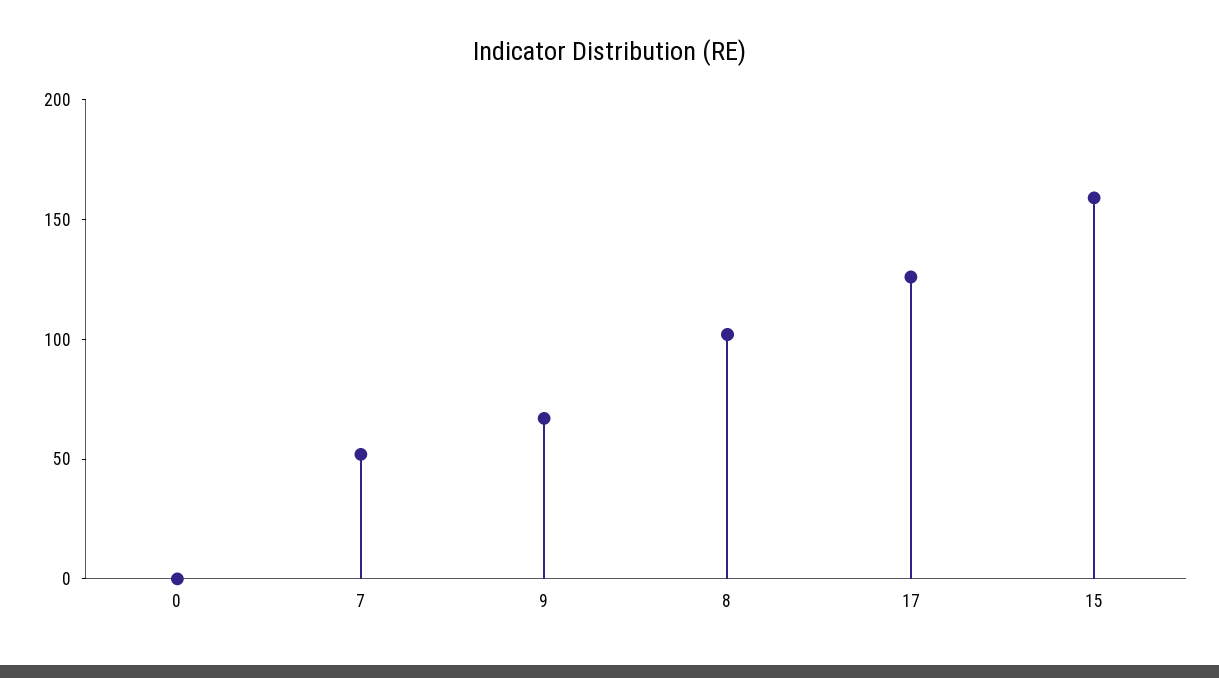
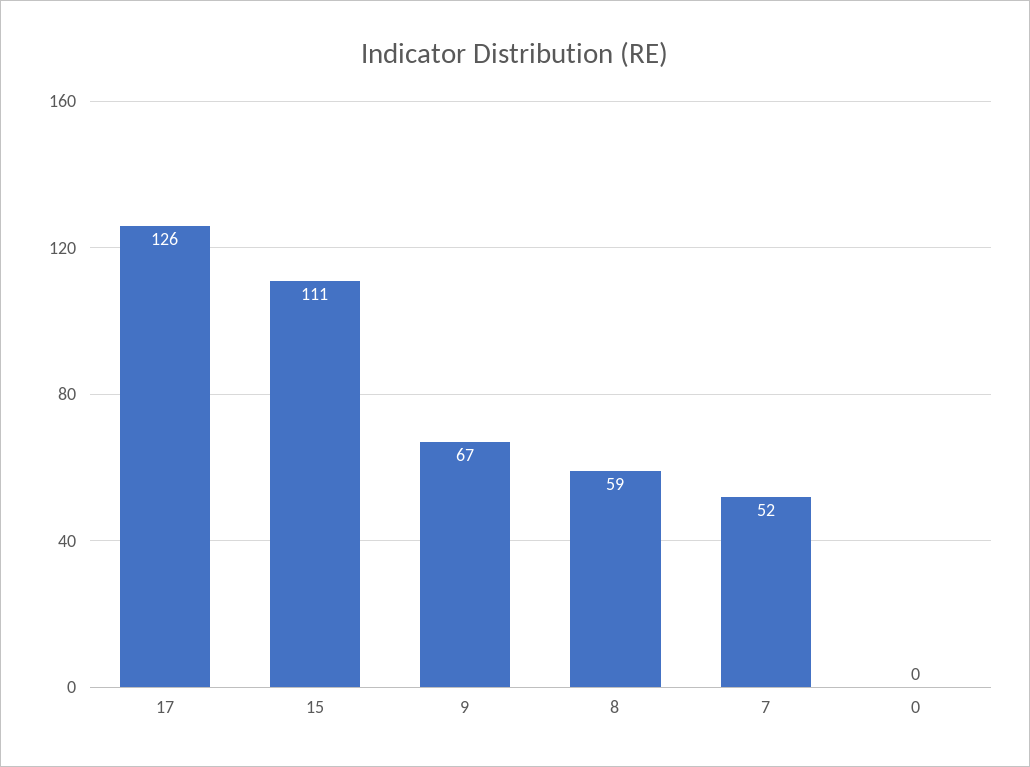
8: 100 -> 59
15: 160 -> 111

